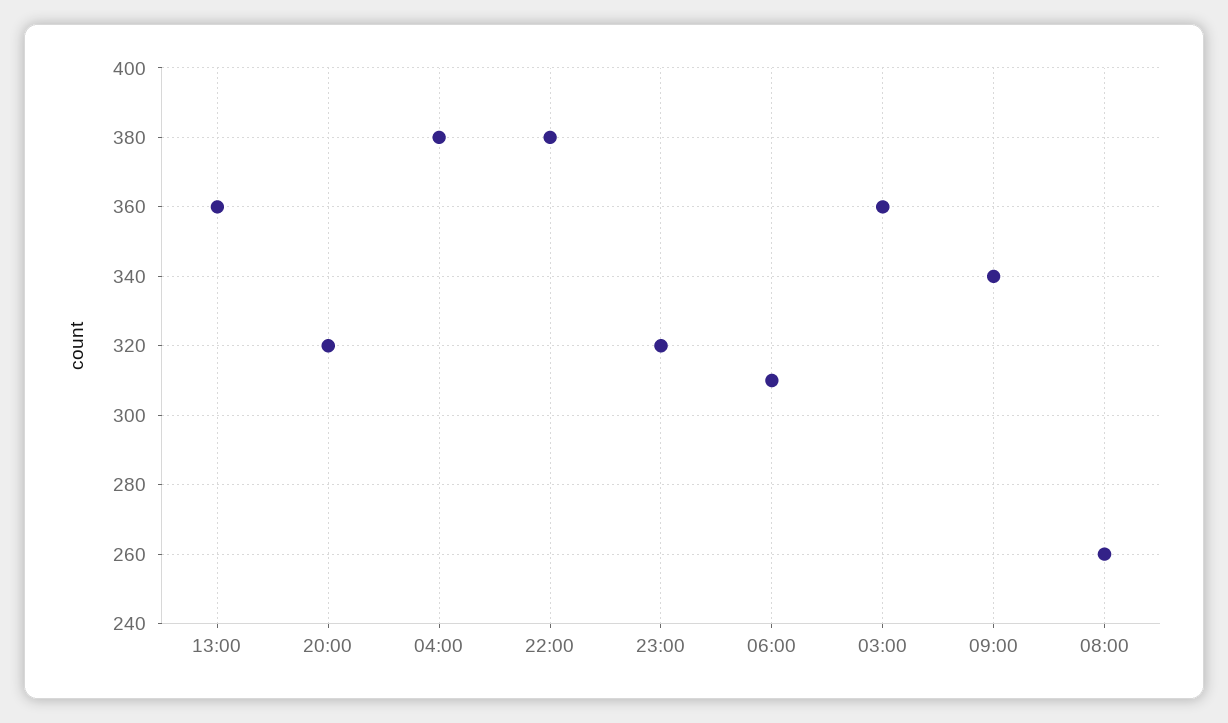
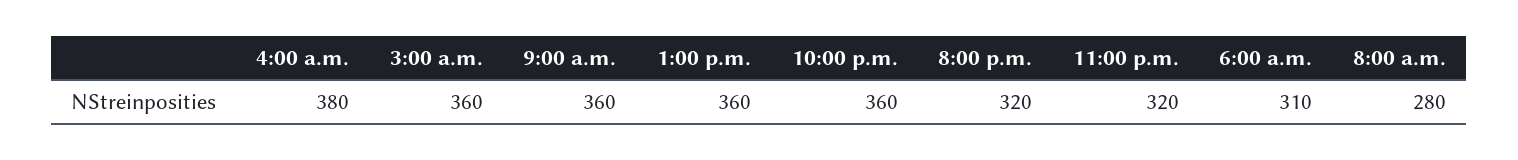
22:00: 380 -> 360
09:00: 340 -> 360
08:00: 260 -> 280

